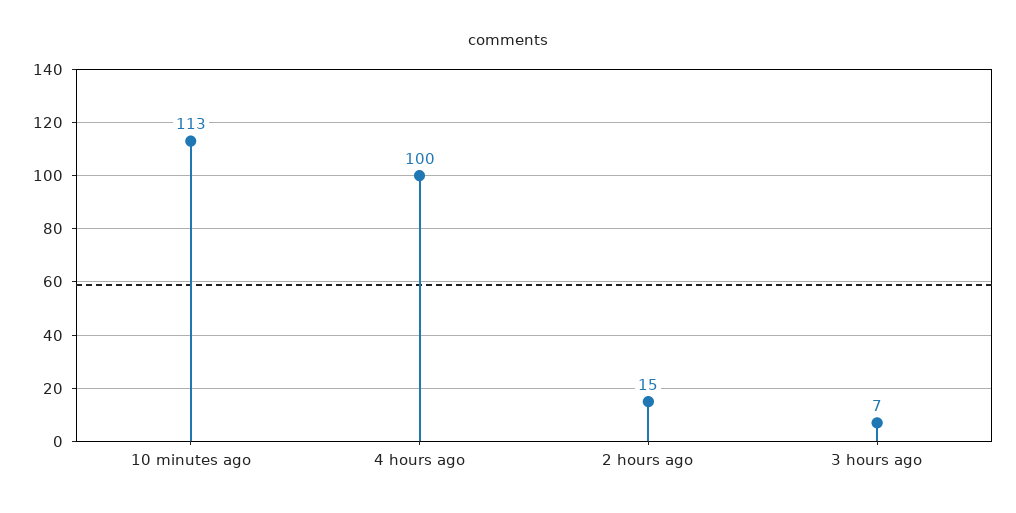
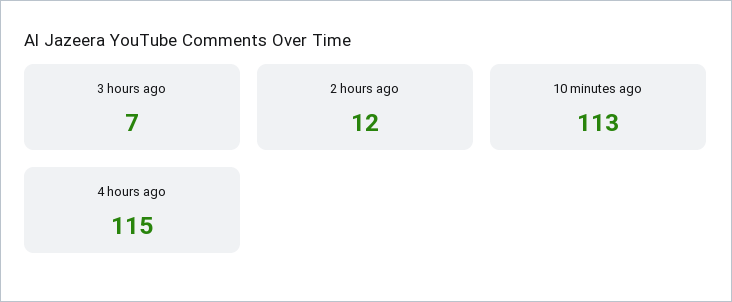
4 hours ago: 100 -> 115
2 hours ago: 15 -> 12

